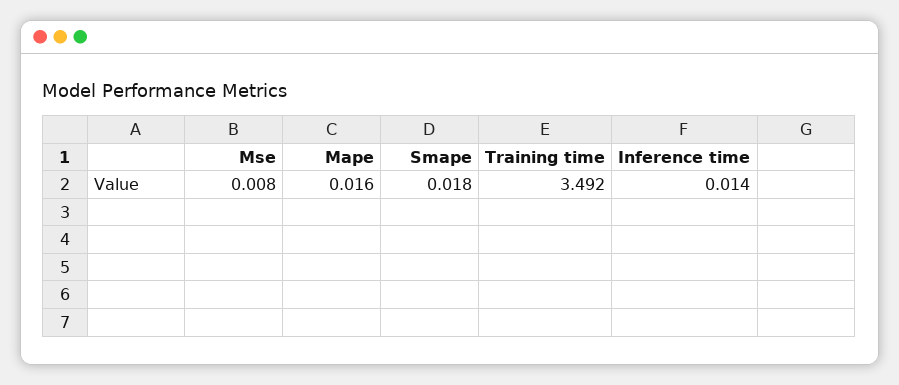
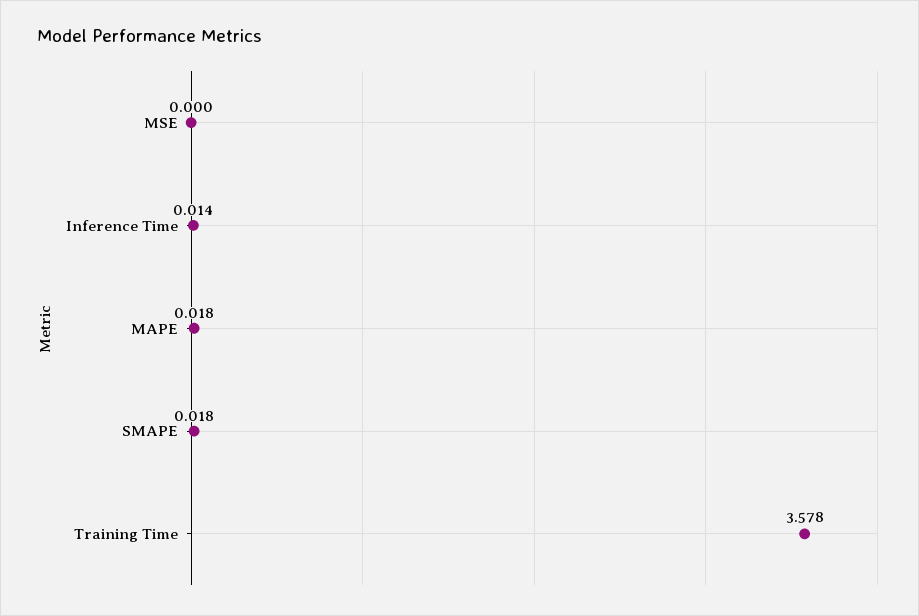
Mse: 0.008 -> 0
Mape: 0.016 -> 0.018
Training time: 3.492 -> 3.578

